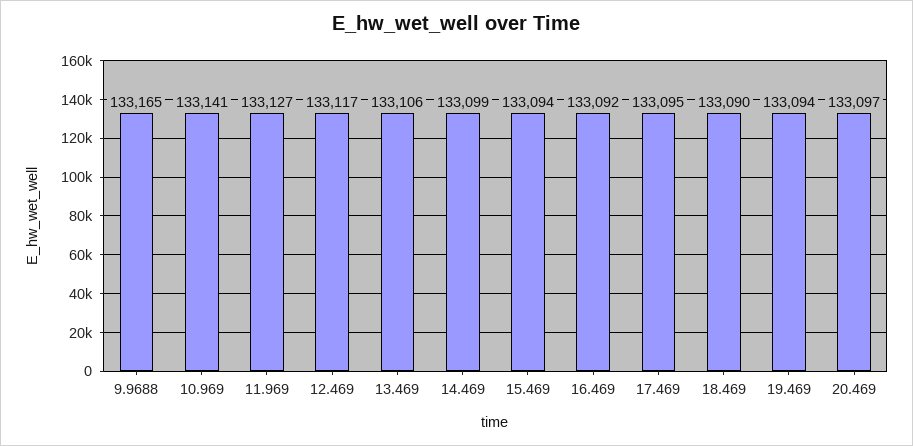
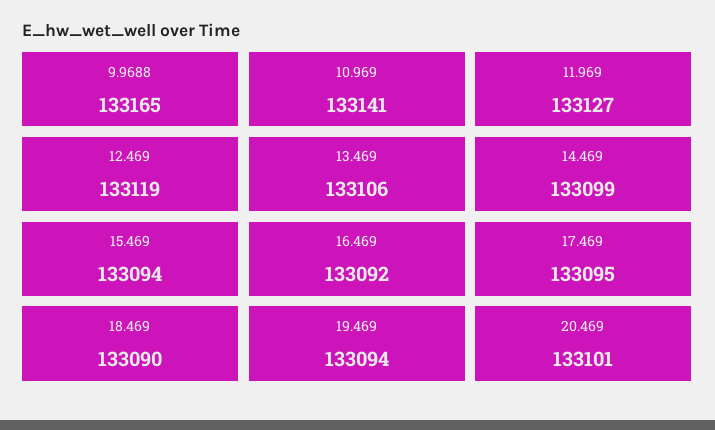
12.469: 133117 -> 133119
20.469: 133097 -> 133101

